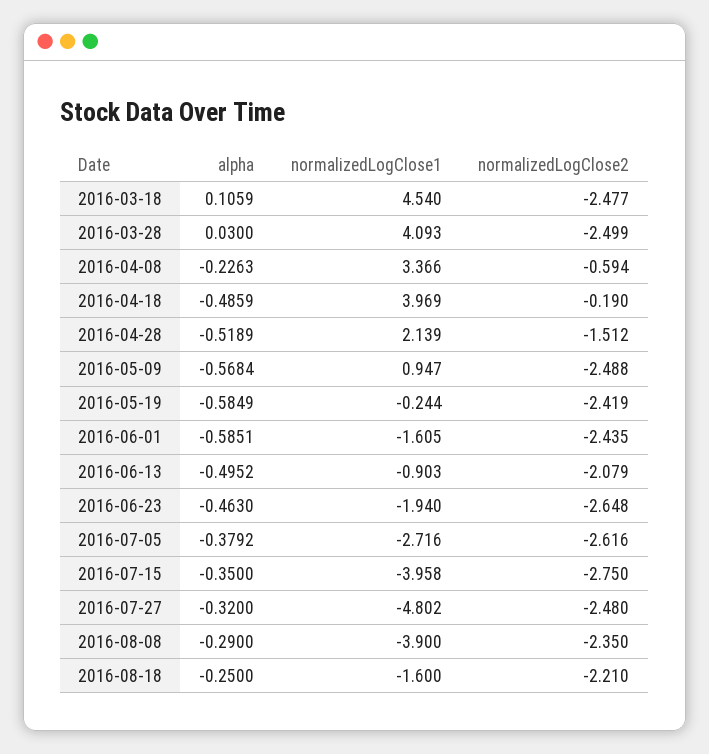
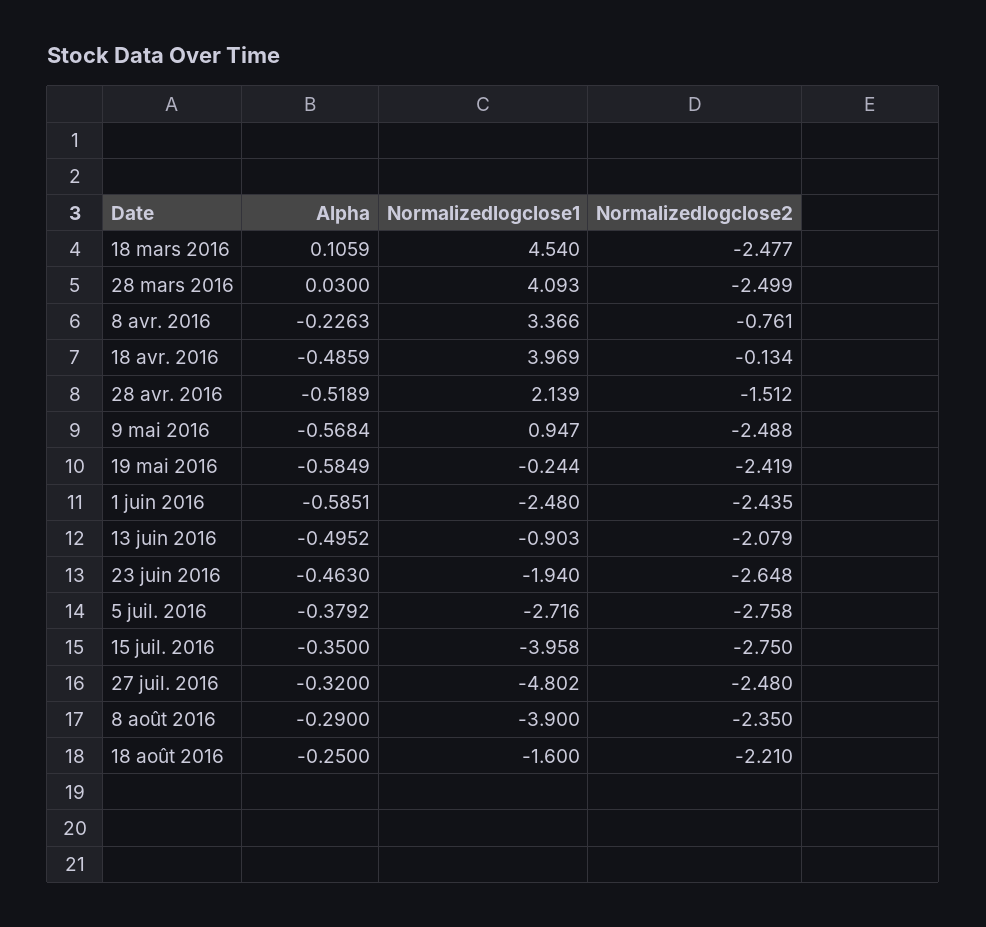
normalizedLogClose2, 2016-04-08: -0.594 -> -0.761
normalizedLogClose2, 2016-04-18: -0.19 -> -0.134
normalizedLogClose1, 2016-06-01: -1.605 -> -2.48
normalizedLogClose2, 2016-07-05: -2.616 -> -2.758

